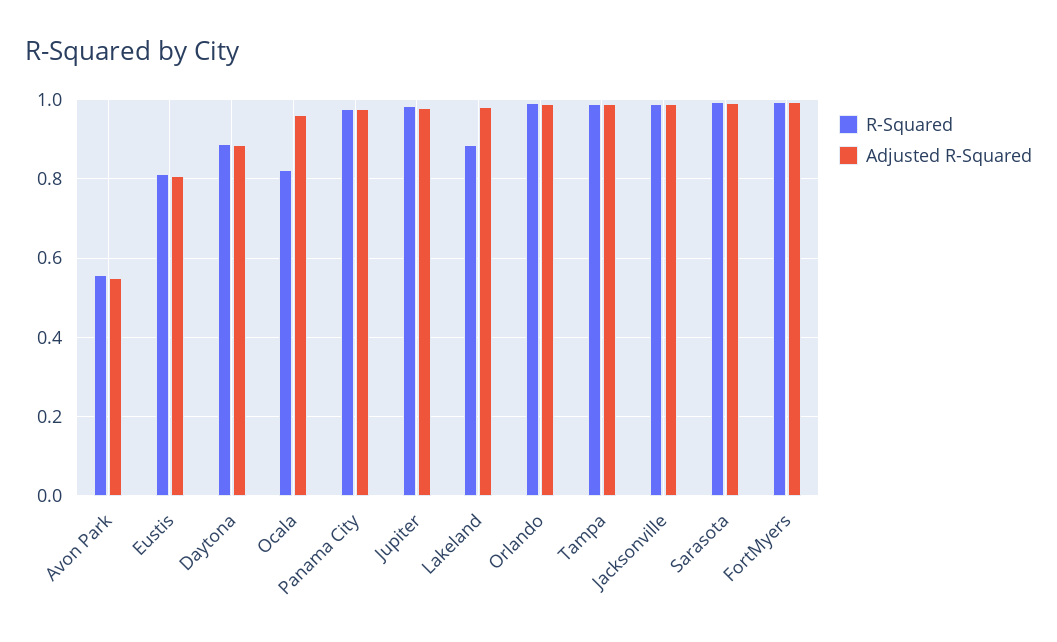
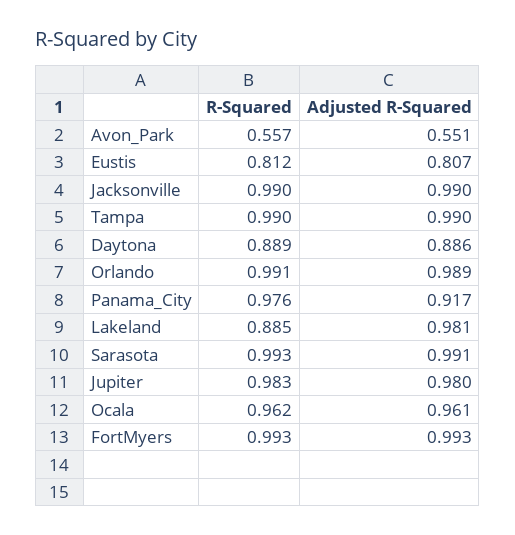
R-Squared, Ocala: 0.82 -> 0.962
Adjusted R-Squared, Panama City: 0.98 -> 0.917

